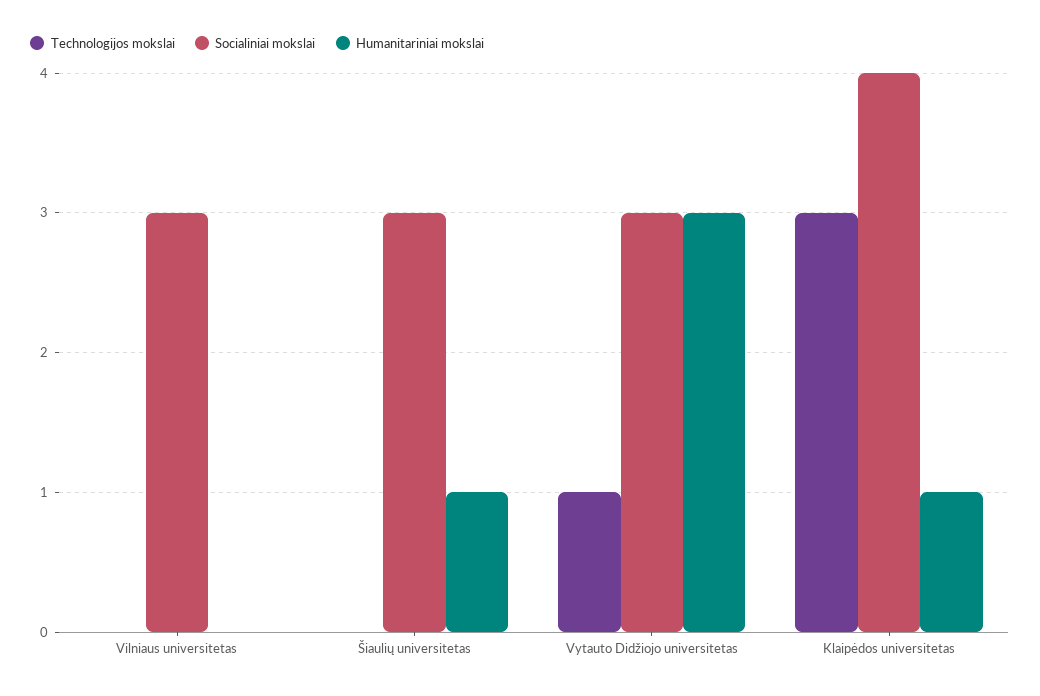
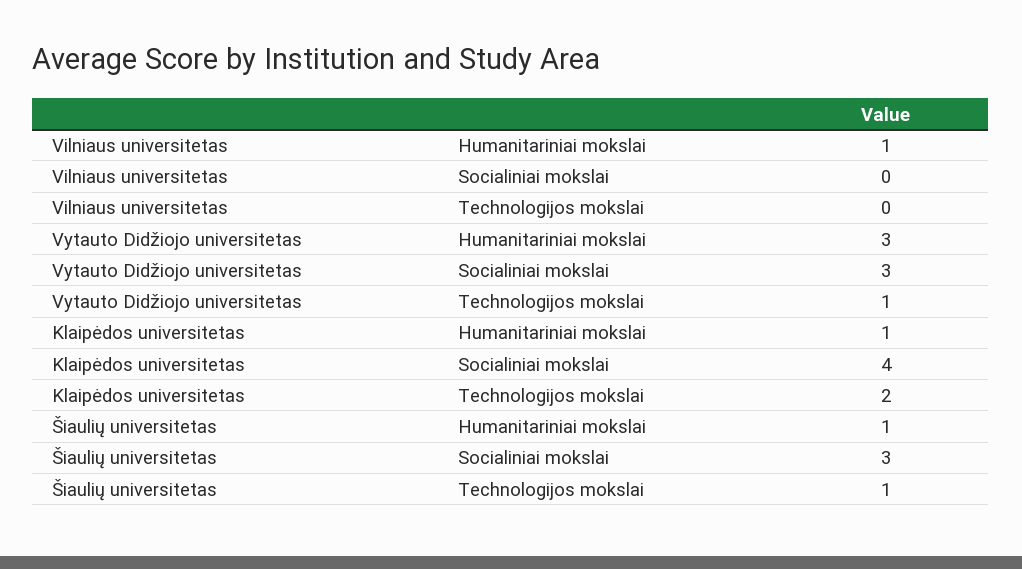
Socialiniai mokslai, Vilniaus universitetas: 3 -> 0
Humanitariniai mokslai, Vilniaus universitetas: 0 -> 1
Technologijos mokslai, Šiaulių universitetas: 0 -> 1
Technologijos mokslai, Klaipėdos universitetas: 3 -> 2

